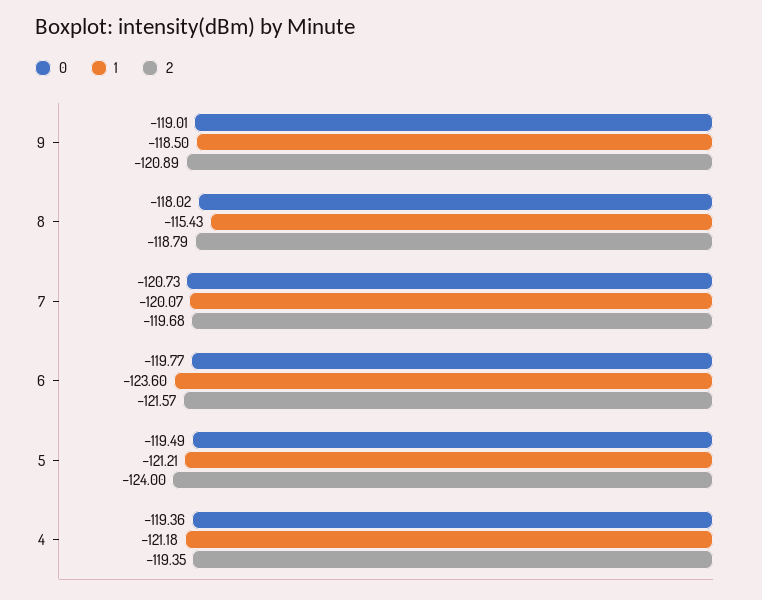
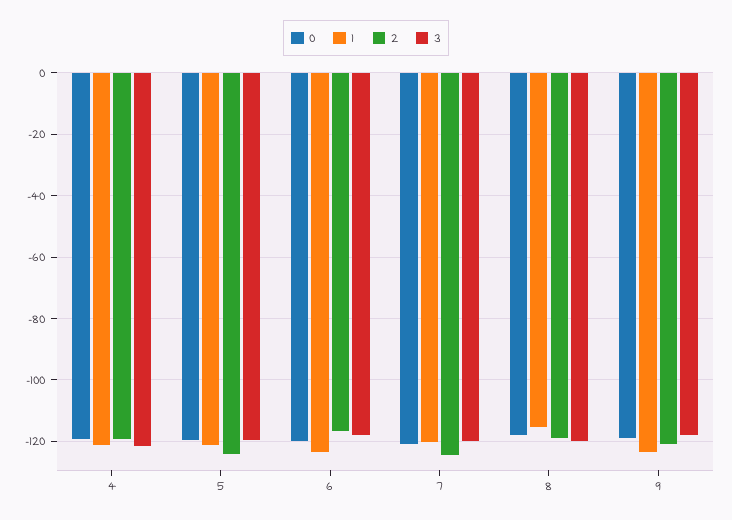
1, 9: -118.5 -> -124
2, 7: -119.68 -> -124
2, 6: -121.57 -> -116
3, 4: none -> -122
3, 5: none -> -120
3, 6: none -> -118
3, 7: none -> -120
3, 8: none -> -120
3, 9: none -> -118

